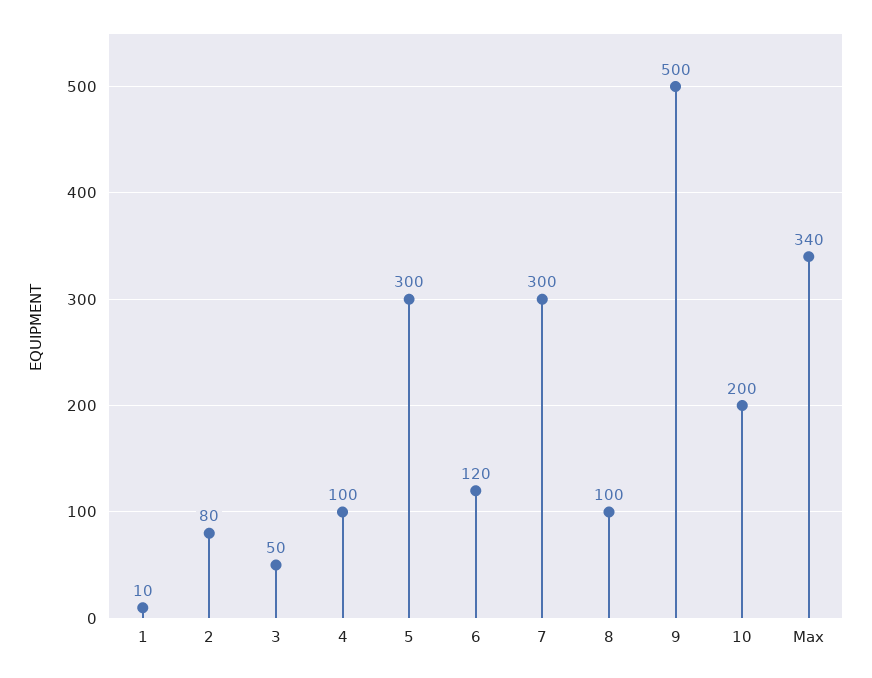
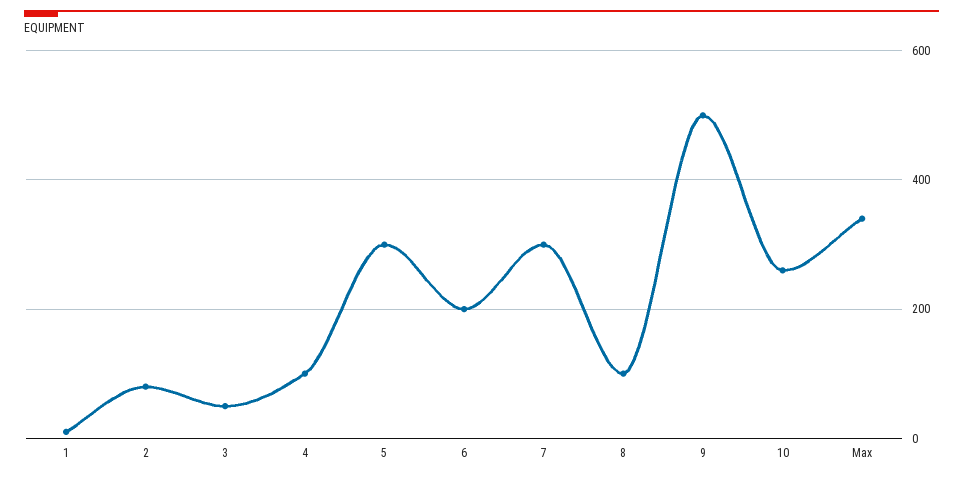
6: 120 -> 200
10: 200 -> 260

